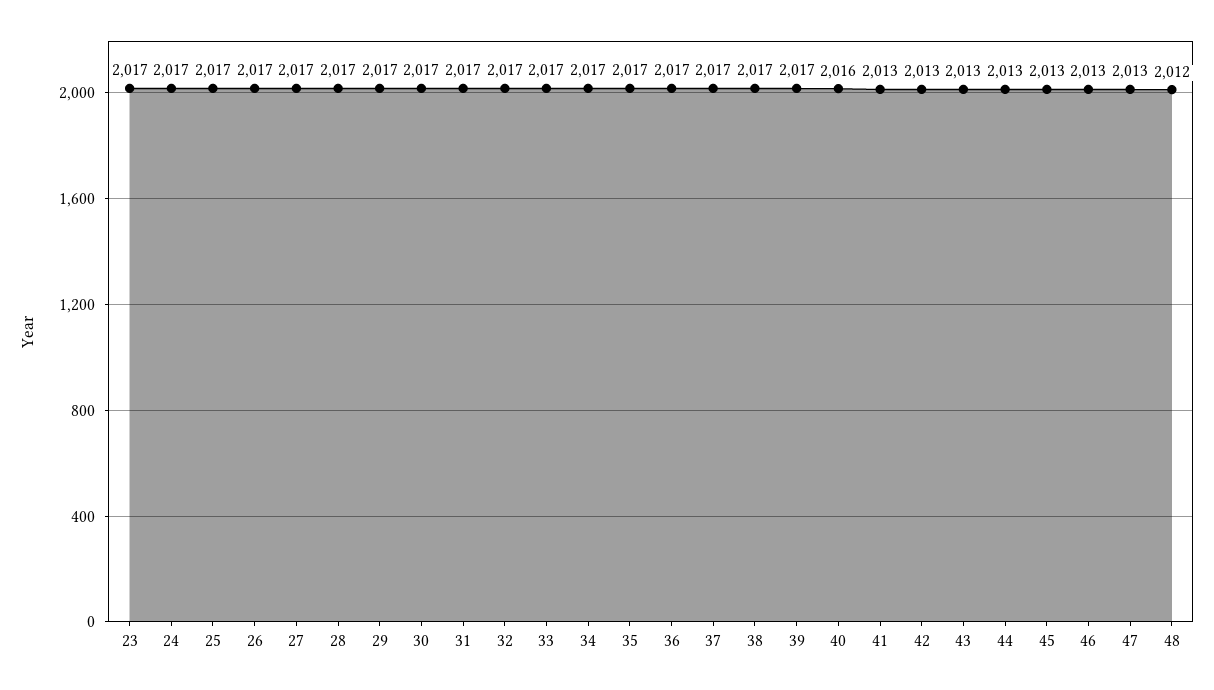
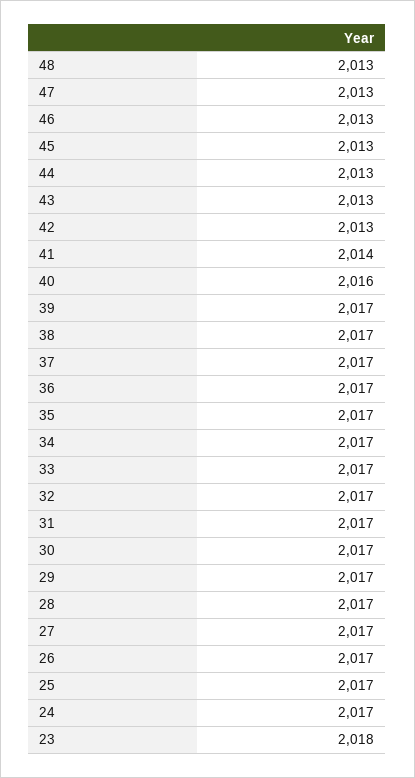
23: 2017 -> 2018
41: 2013 -> 2014
48: 2012 -> 2013

